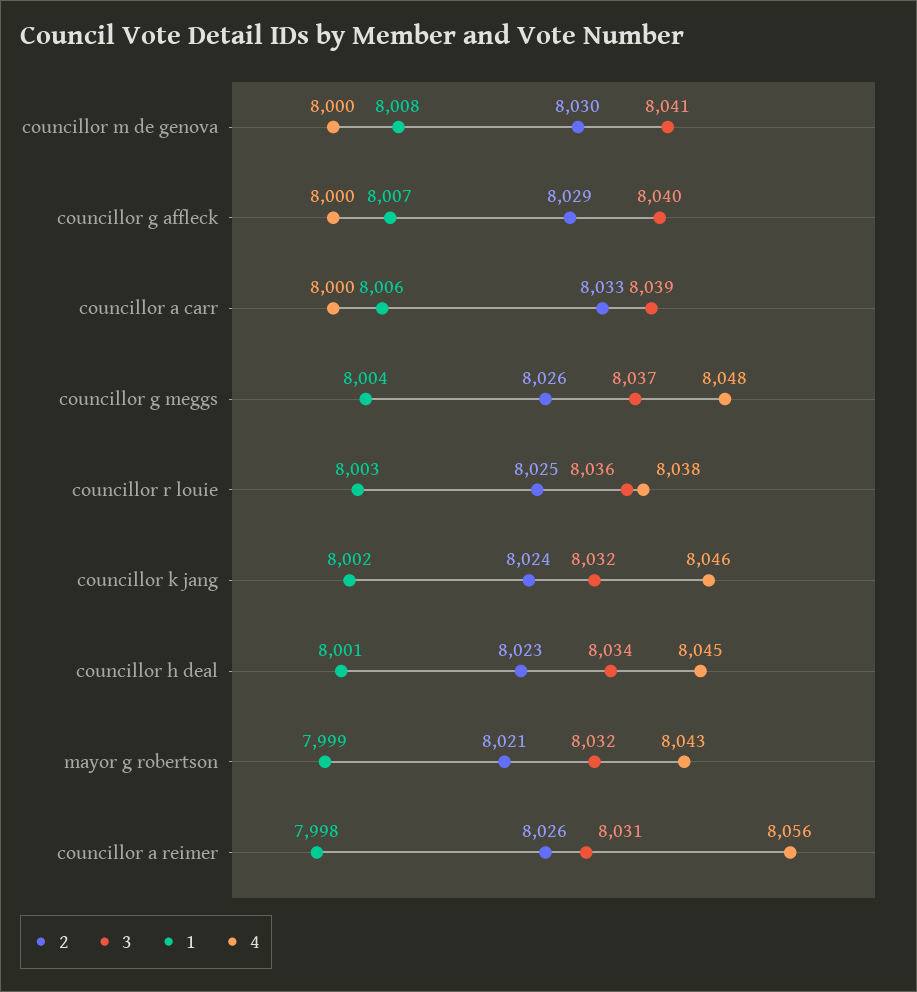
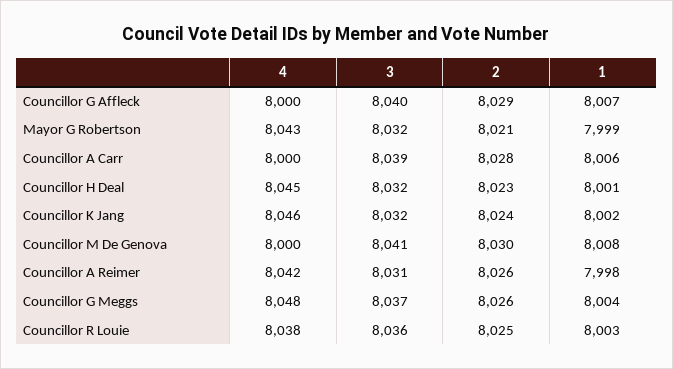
2, councillor a carr: 8033 -> 8028
3, councillor h deal: 8034 -> 8032
4, councillor a reimer: 8056 -> 8042

